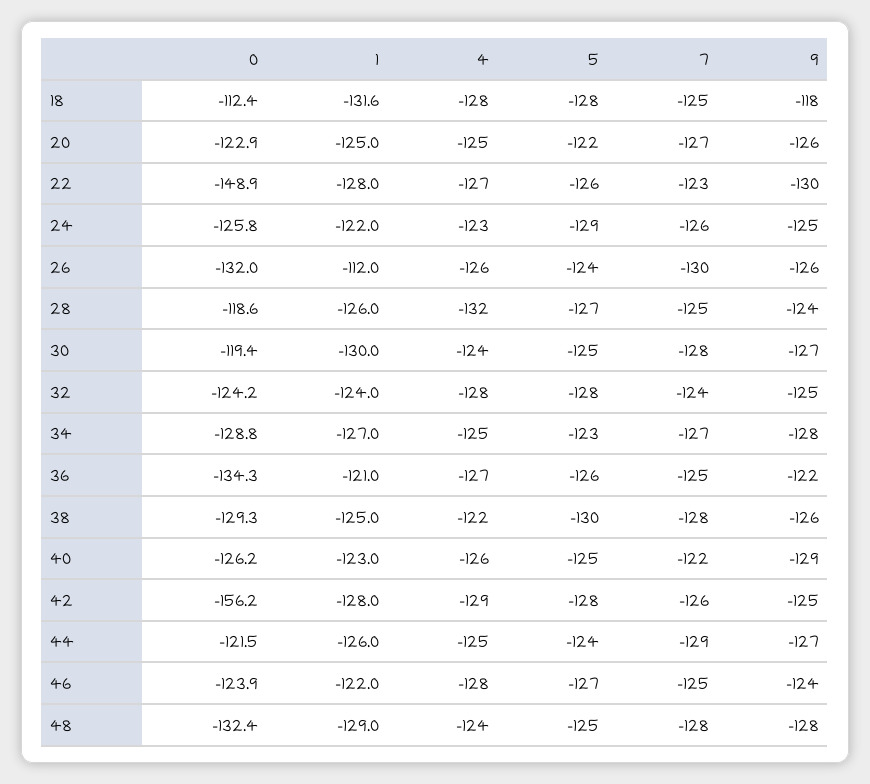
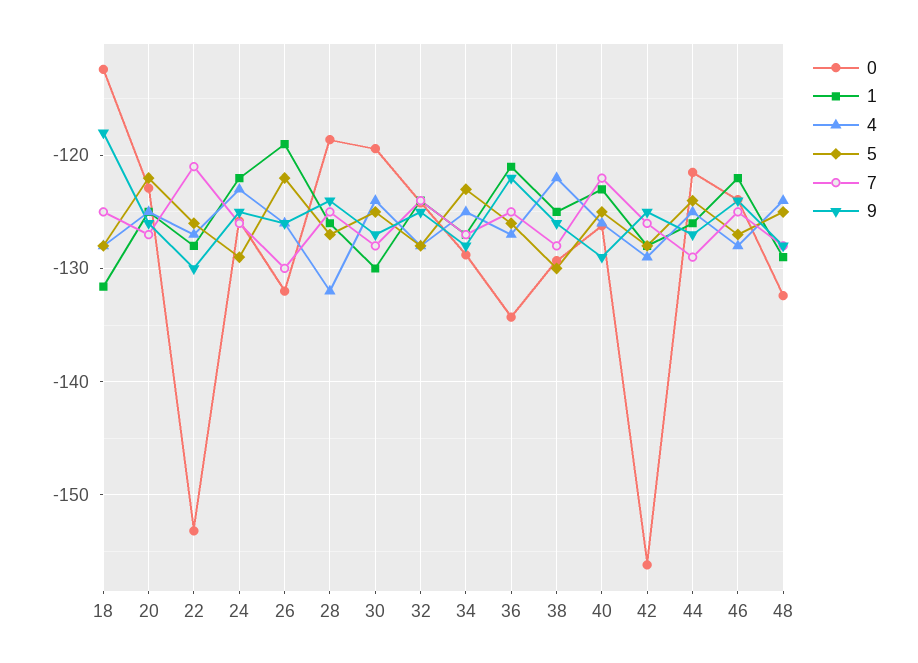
0, 22: -148.9 -> -153
7, 22: -123 -> -121
1, 26: -112 -> -119
5, 26: -124 -> -122

